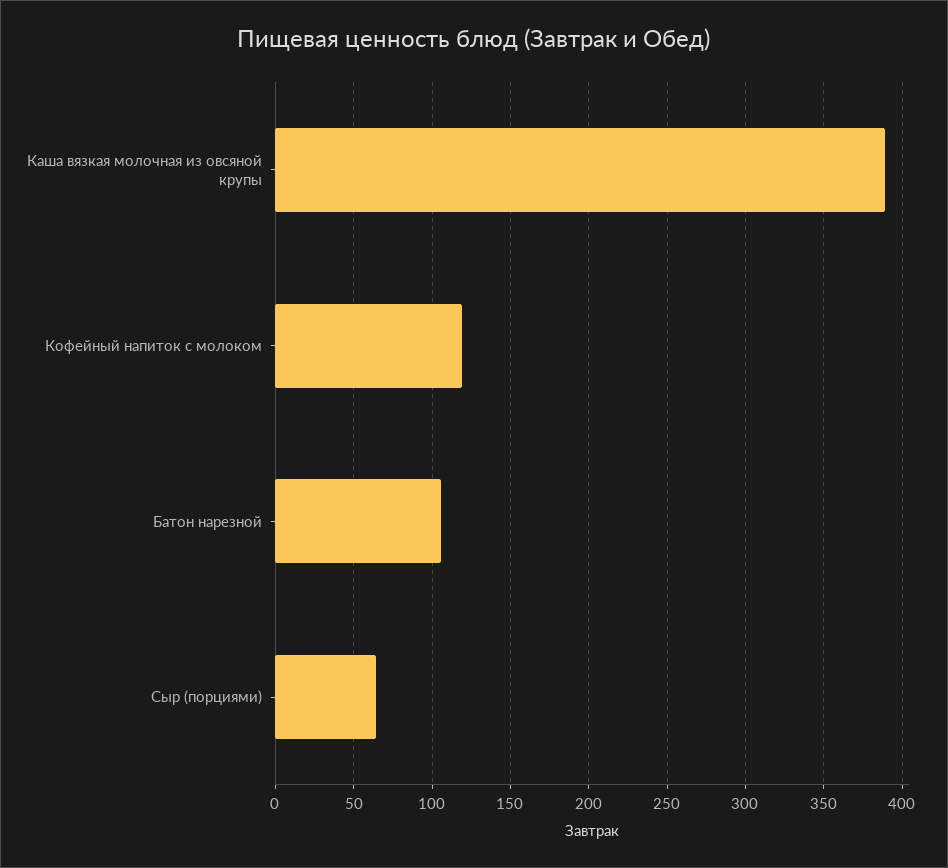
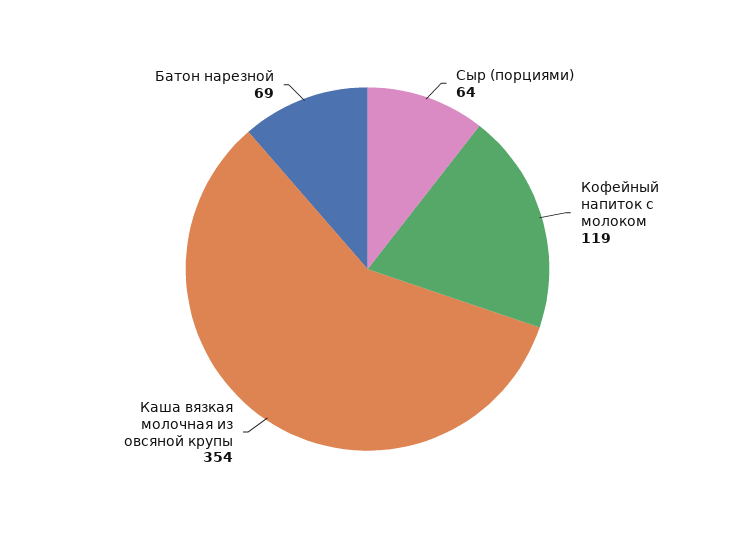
Каша вязкая молочная из овсяной крупы: 390 -> 354
Батон нарезной: 105 -> 69

